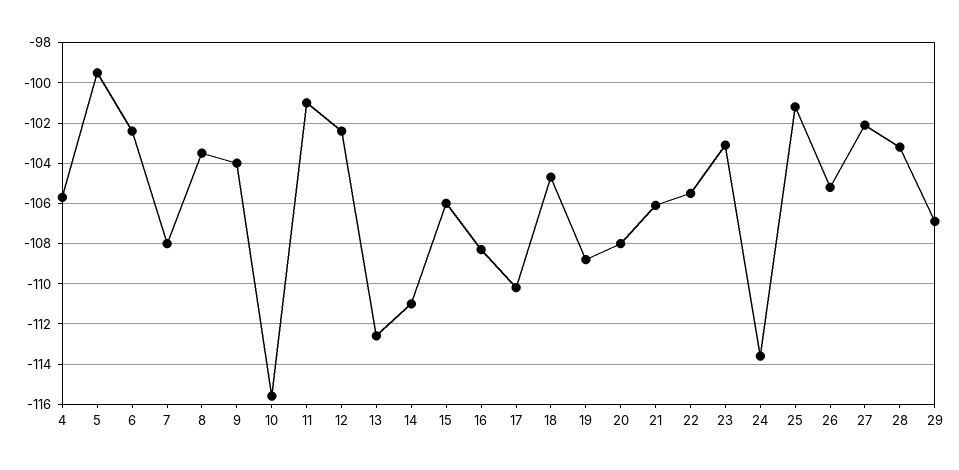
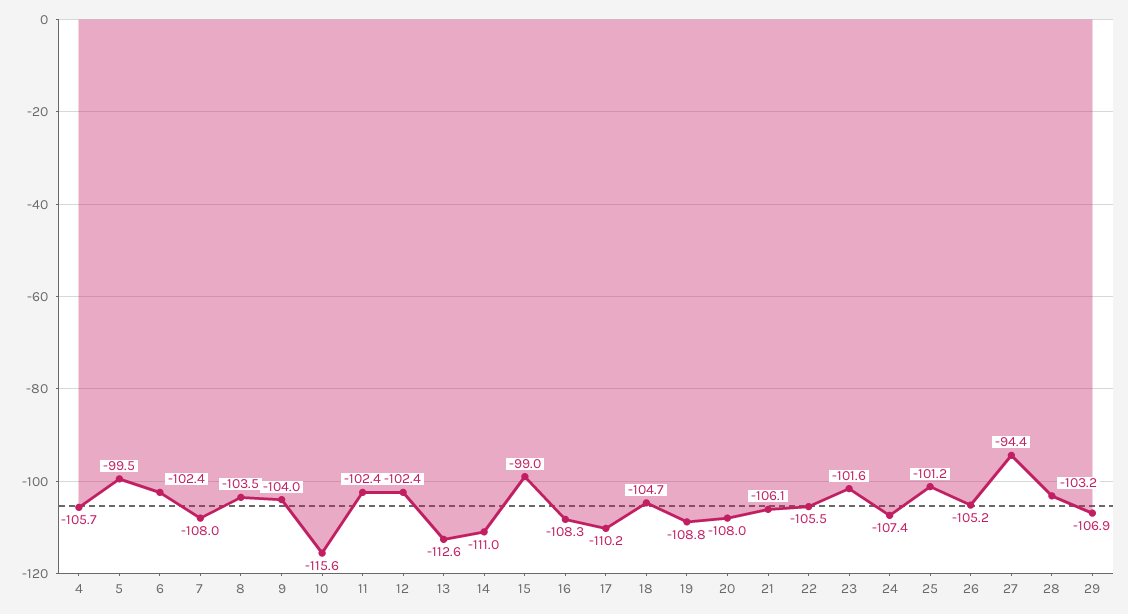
11: -101 -> -102.4
15: -106 -> -99
23: -103 -> -101.6
24: -113.5 -> -107.4
27: -102 -> -94.4

